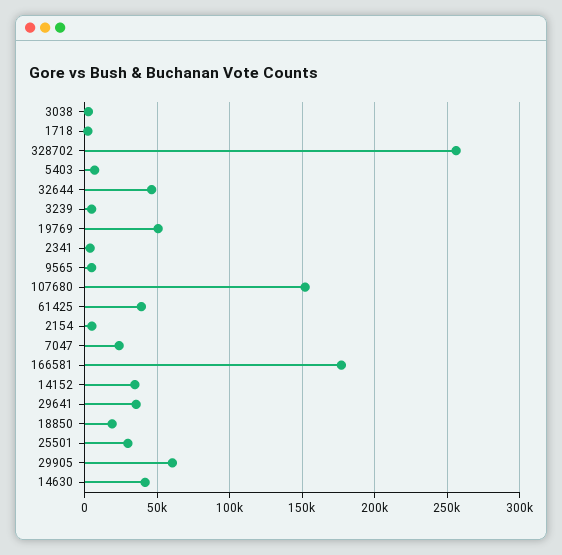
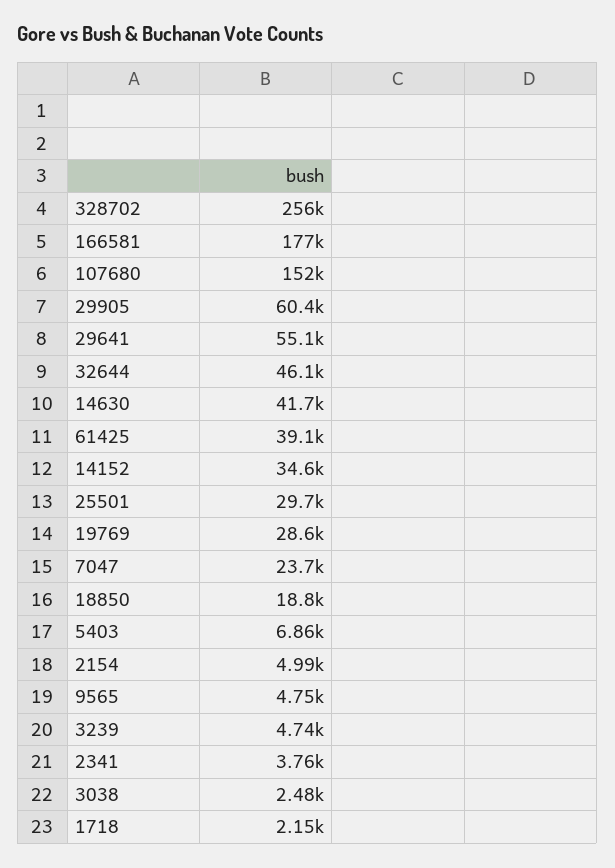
19769: 50000 -> 28600
29641: 35000 -> 55100

